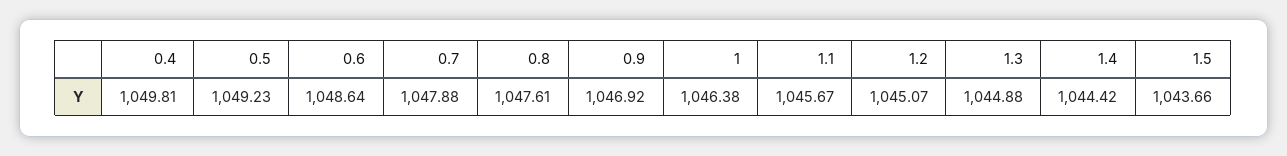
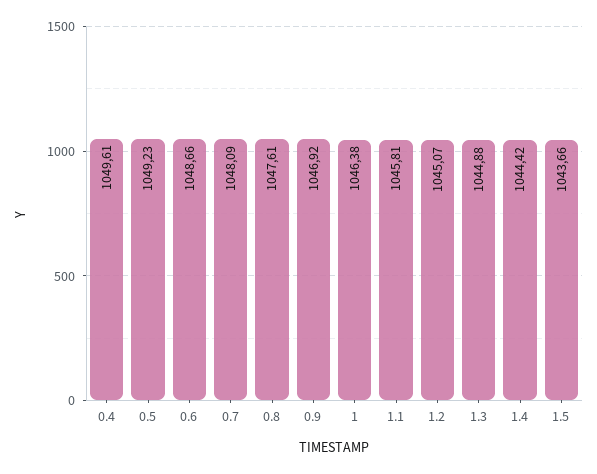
0.4: 1049.81 -> 1049.61
0.6: 1048.64 -> 1048.66
0.7: 1047.88 -> 1048.09
1.1: 1045.67 -> 1045.81

